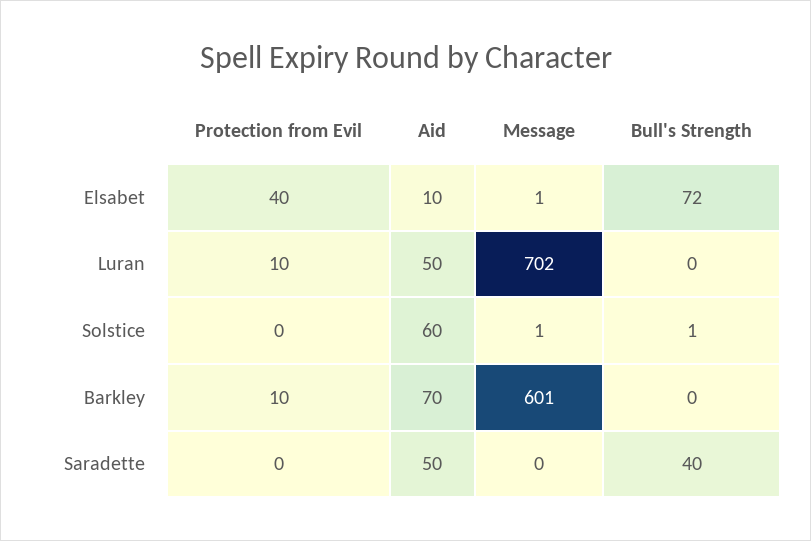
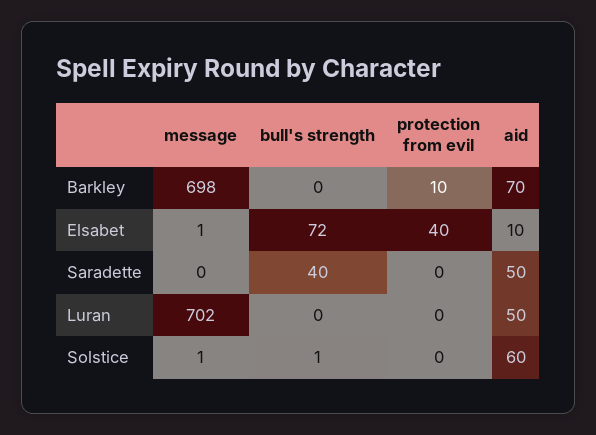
Protection from Evil, Luran: 10 -> 0
Message, Barkley: 601 -> 698

